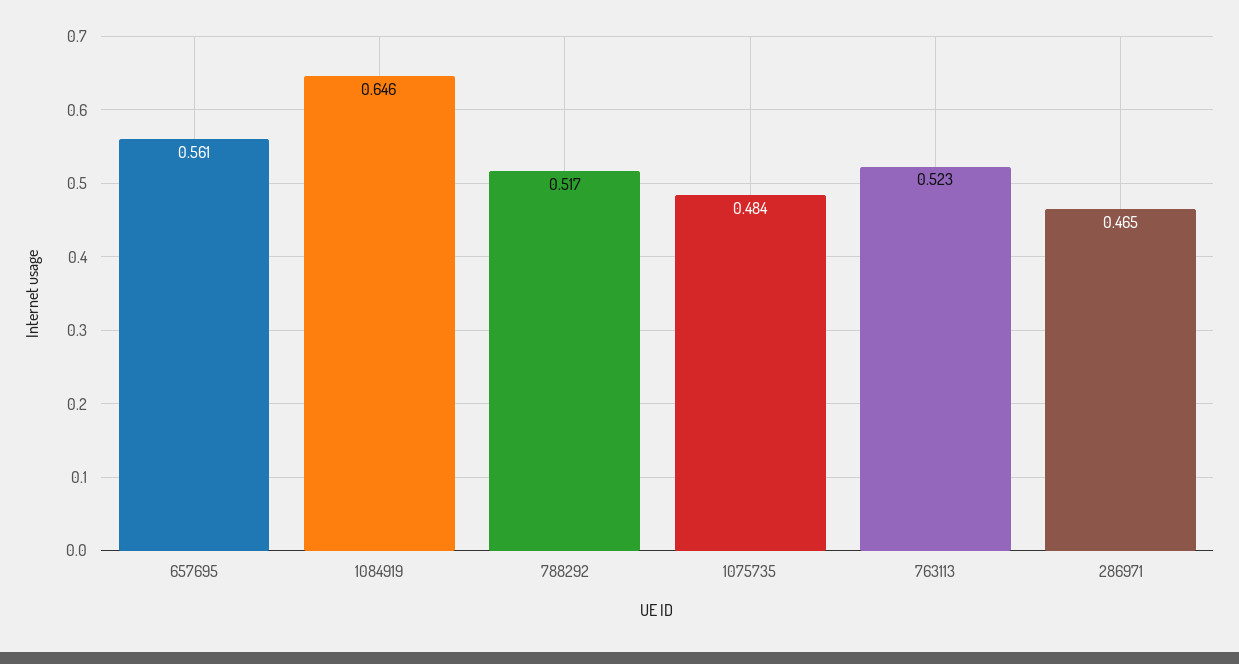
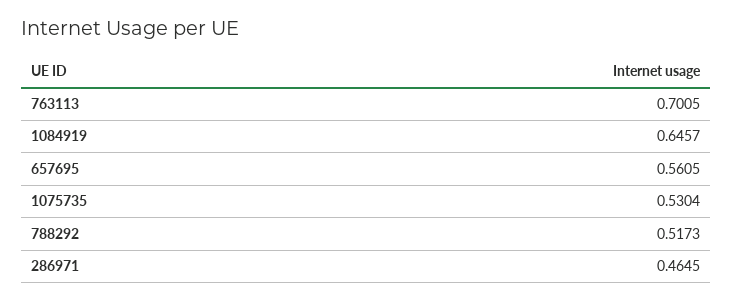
1075735: 0.484 -> 0.5304
763113: 0.523 -> 0.7005

